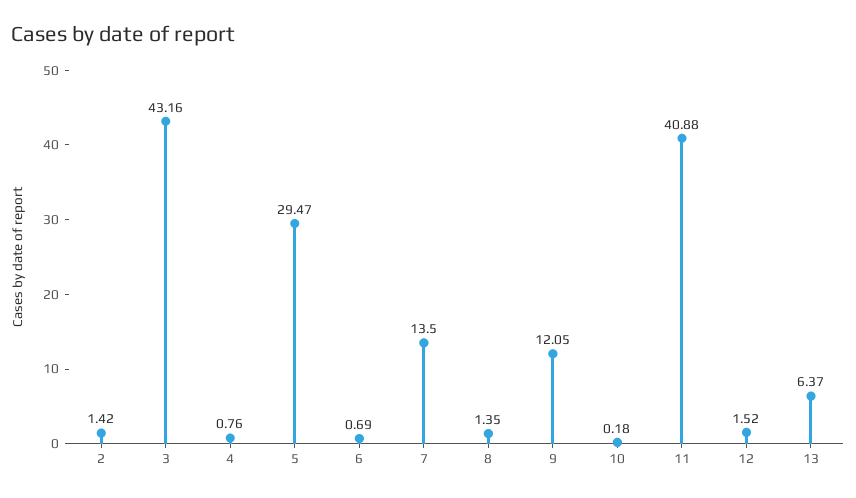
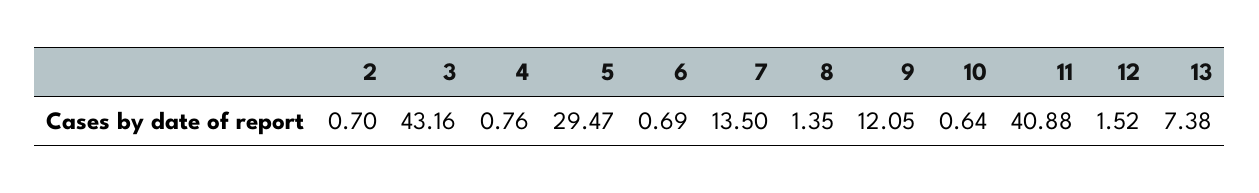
2: 1.42 -> 0.7
10: 0.18 -> 0.64
13: 6.37 -> 7.38

